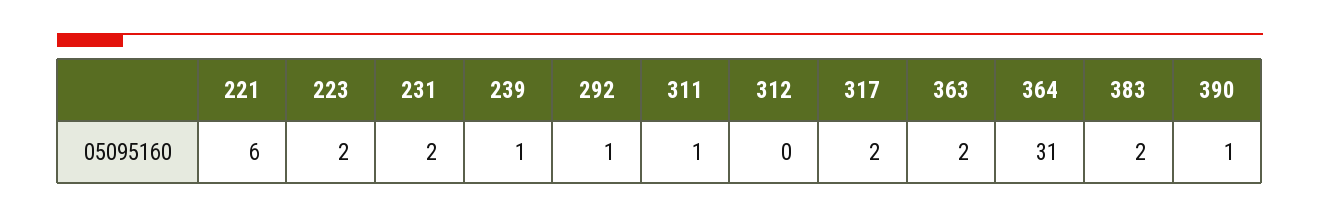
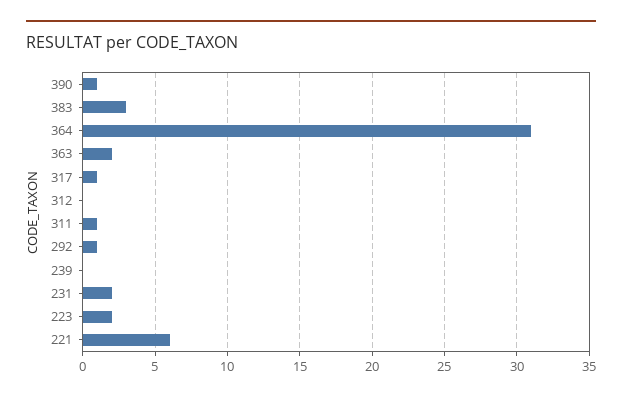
239: 1 -> 0
317: 2 -> 1
383: 2 -> 3

